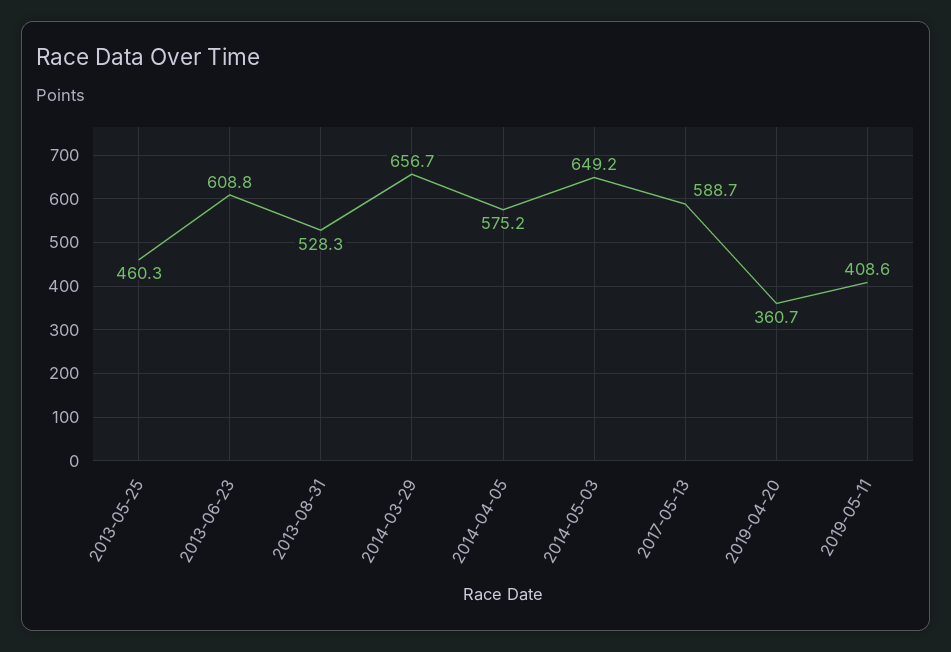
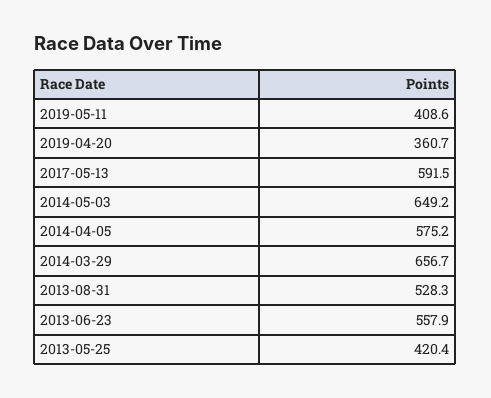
2013-05-25: 460.3 -> 420.4
2013-06-23: 608.8 -> 557.9
2017-05-13: 588.7 -> 591.5

